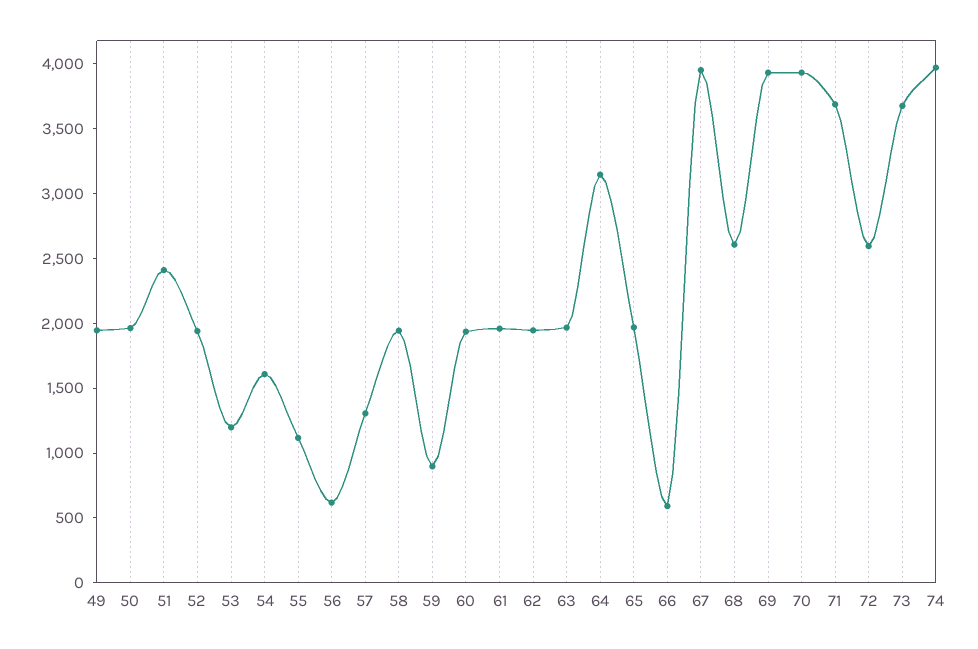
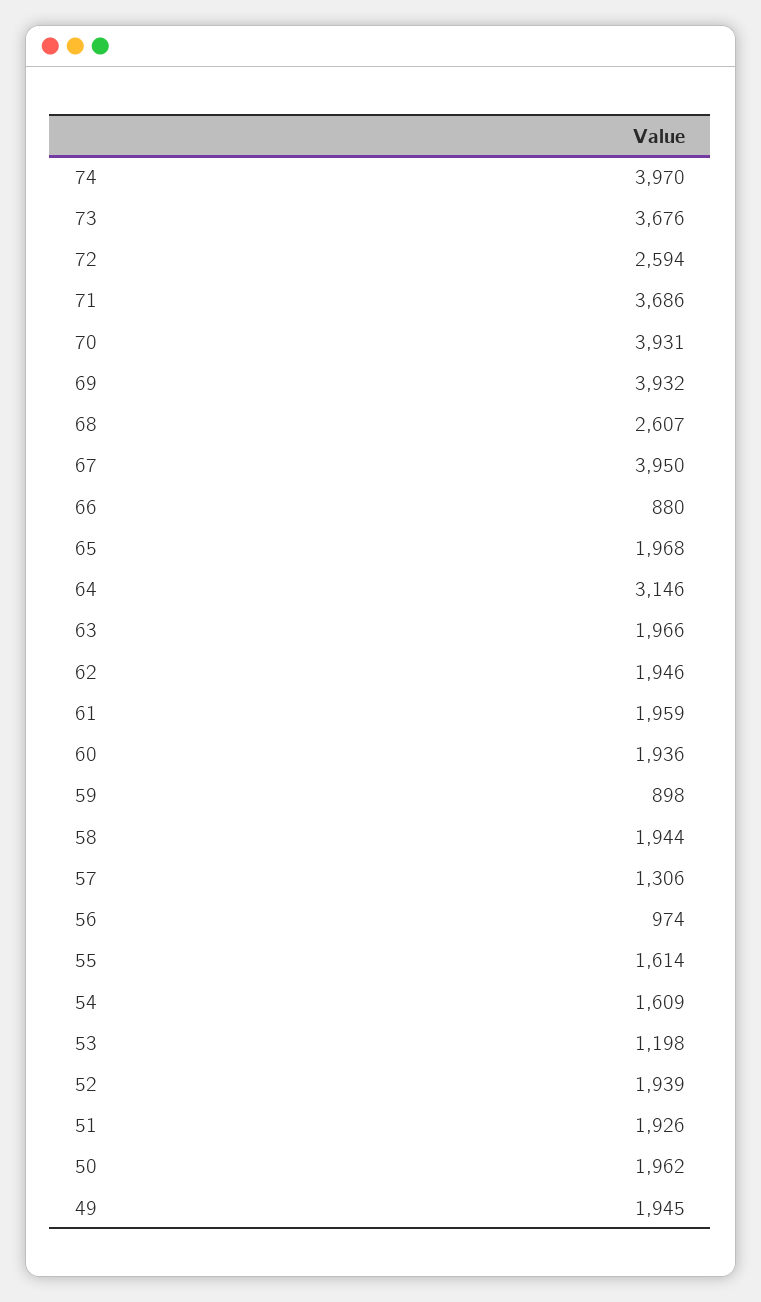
51: 2400 -> 1926
55: 1100 -> 1614
56: 600 -> 974
66: 600 -> 880

